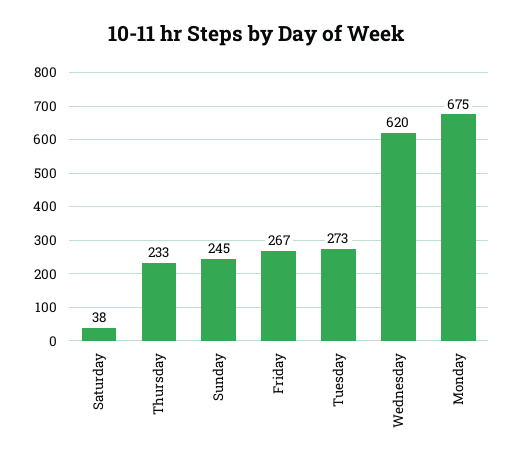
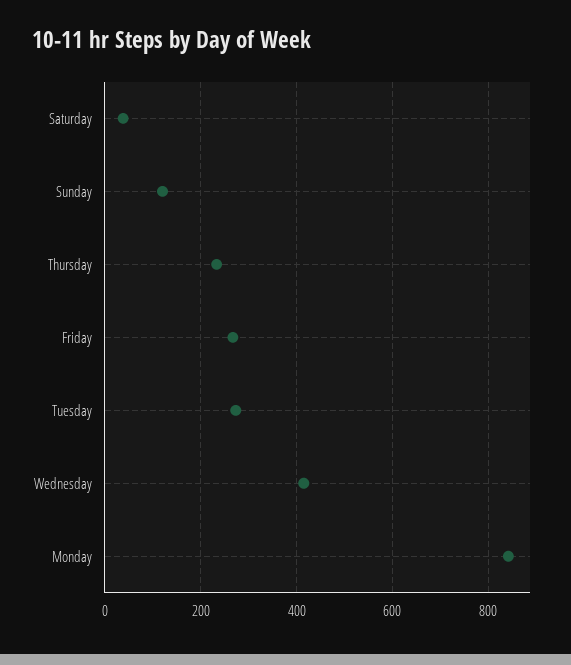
Sunday: 245 -> 120
Wednesday: 620 -> 420
Monday: 675 -> 840

